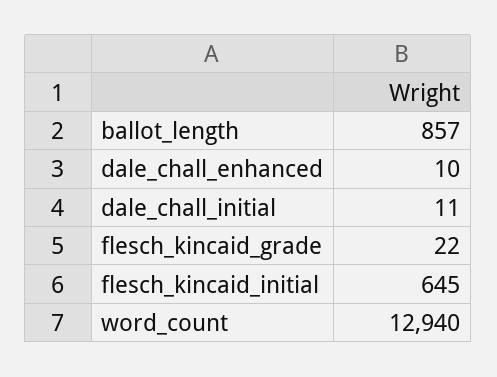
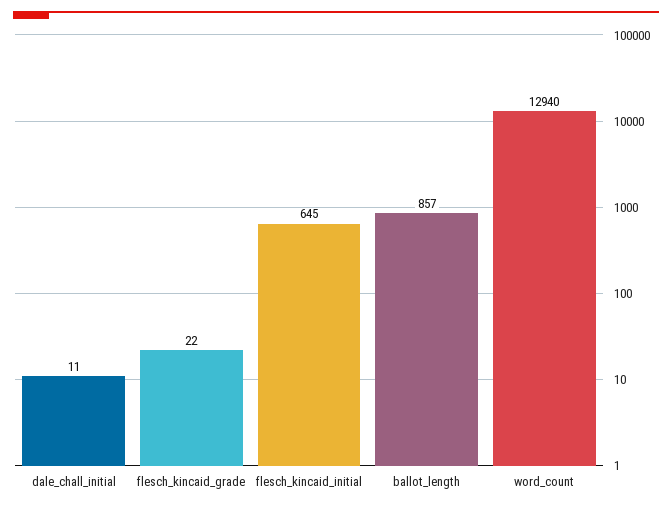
dale_chall_enhanced: 10 -> none

